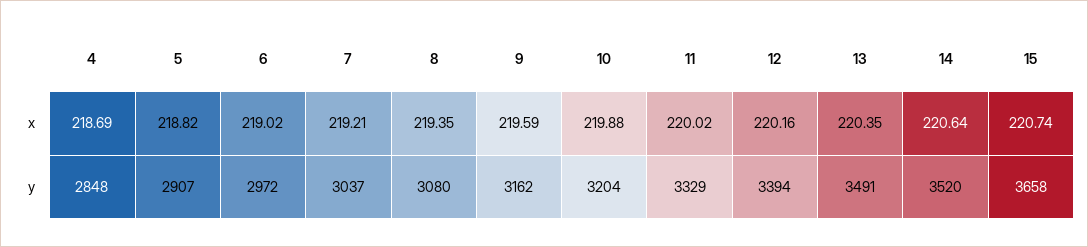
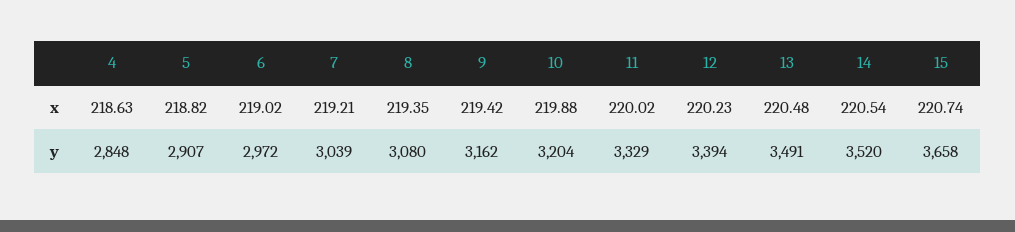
4, x: 218.69 -> 218.63
9, x: 219.59 -> 219.42
12, x: 220.16 -> 220.23
13, x: 220.35 -> 220.48
14, x: 220.64 -> 220.54
7, y: 3037 -> 3039

